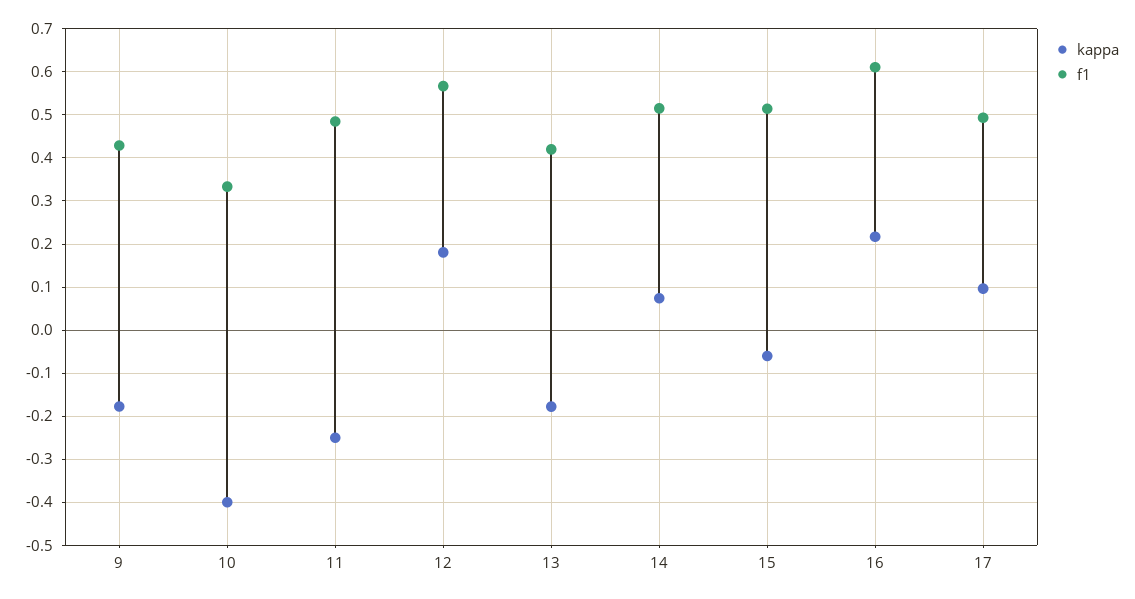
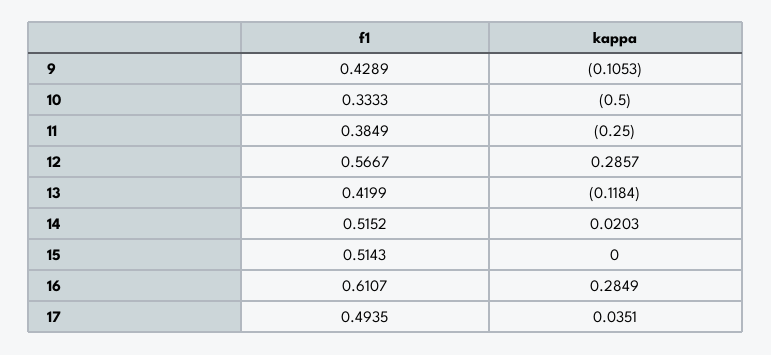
kappa, 9: -0.18 -> -0.1053
kappa, 10: -0.4 -> -0.5
f1, 11: 0.48 -> 0.3849
kappa, 12: 0.18 -> 0.2857
kappa, 13: -0.18 -> -0.1184
kappa, 14: 0.08 -> 0.0203
kappa, 15: -0.06 -> 0
kappa, 16: 0.22 -> 0.2849
kappa, 17: 0.1 -> 0.0351

